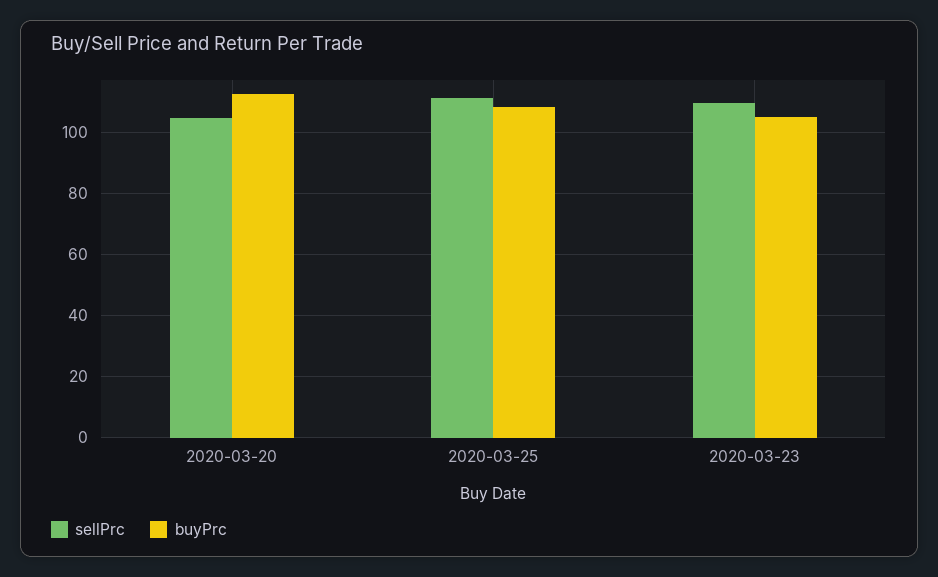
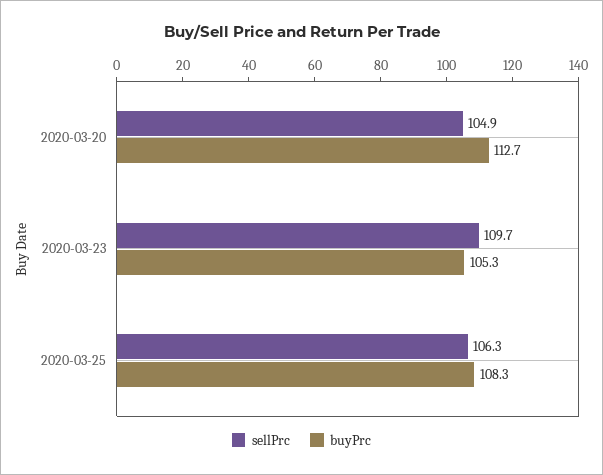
sellPrc, 2020-03-25: 112 -> 106.3

